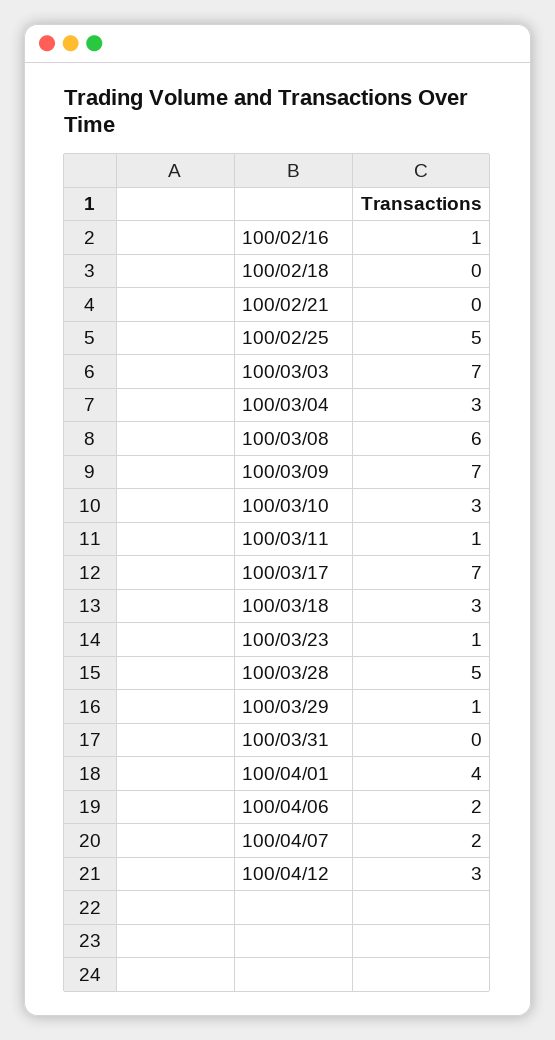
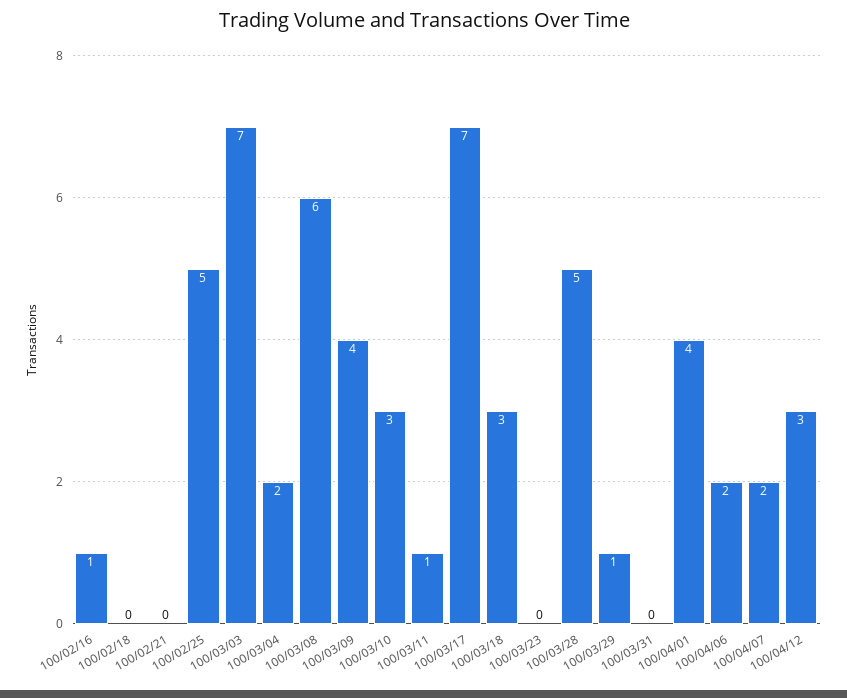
100/03/04: 3 -> 2
100/03/09: 7 -> 4
100/03/23: 1 -> 0

